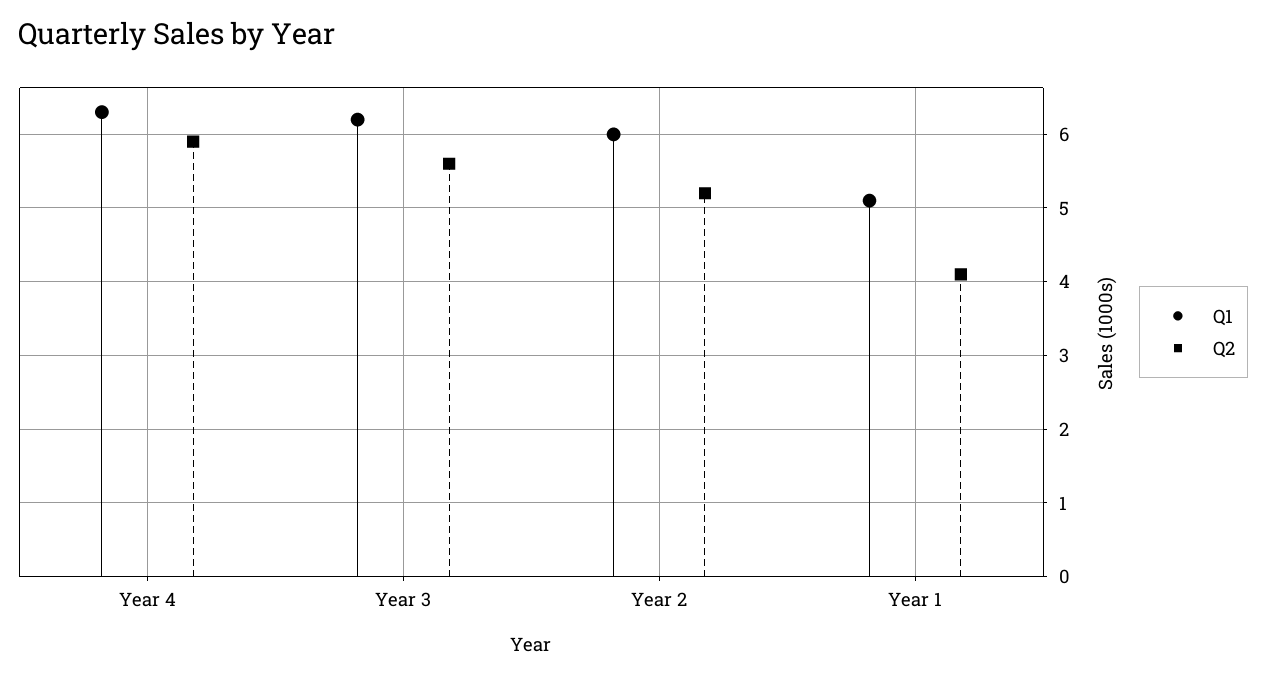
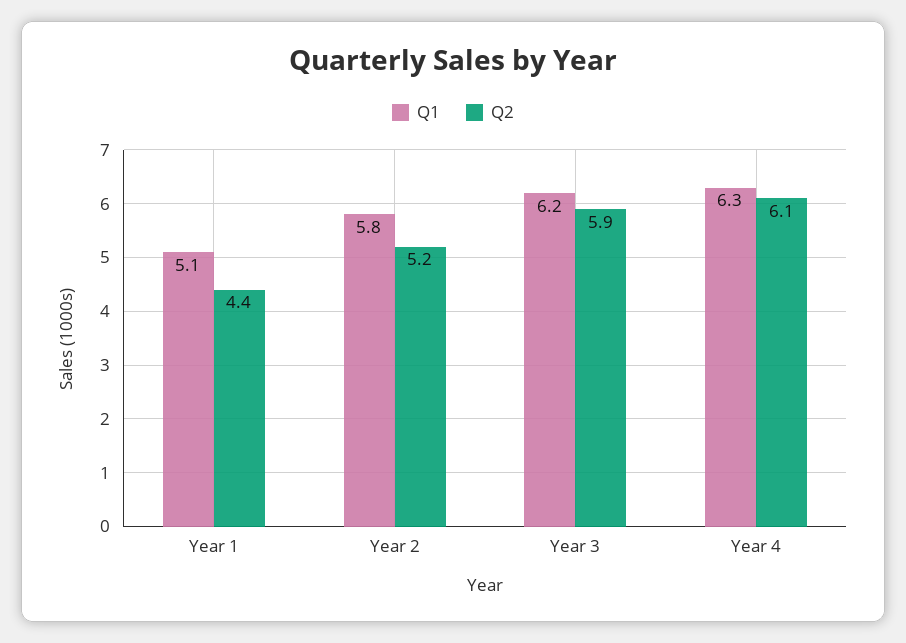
Q2, Year 4: 5.9 -> 6.1
Q2, Year 3: 5.6 -> 5.9
Q1, Year 2: 6 -> 5.8
Q2, Year 1: 4.1 -> 4.4

